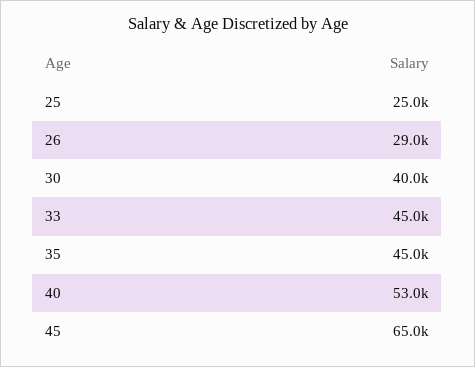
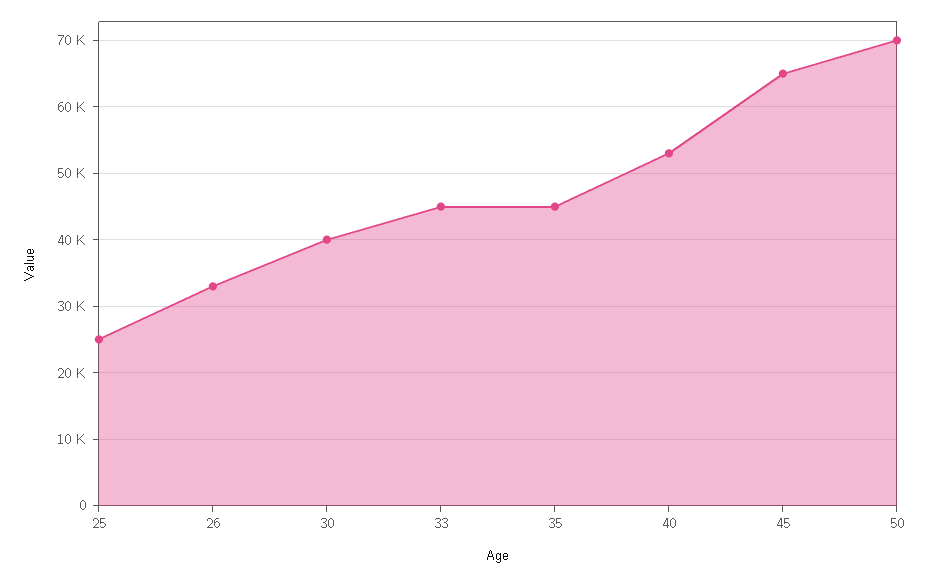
26: 29000 -> 33000
50: none -> 70000

